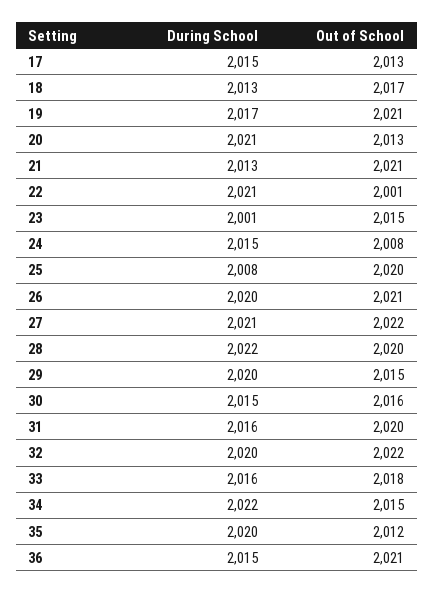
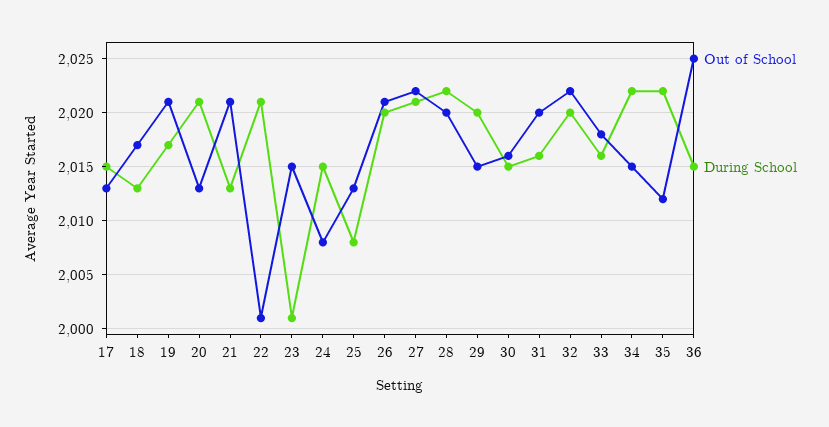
Out of School, 25: 2020 -> 2013
During School, 35: 2020 -> 2022
Out of School, 36: 2021 -> 2025

